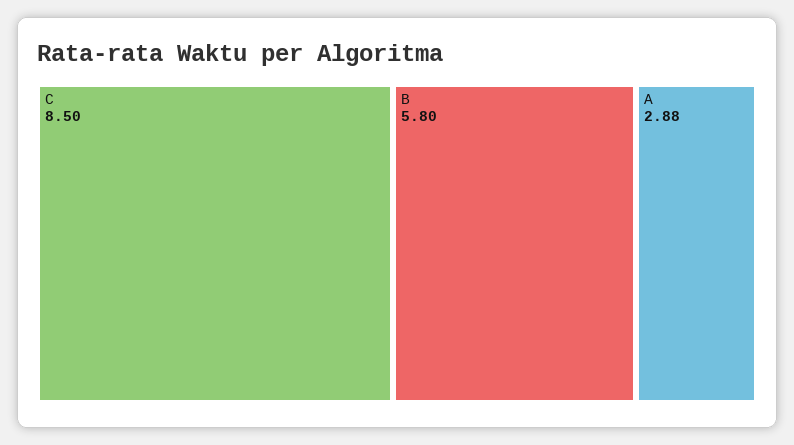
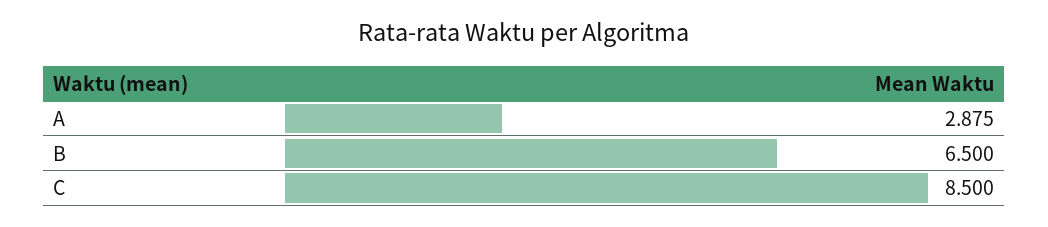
B: 5.8 -> 6.5

